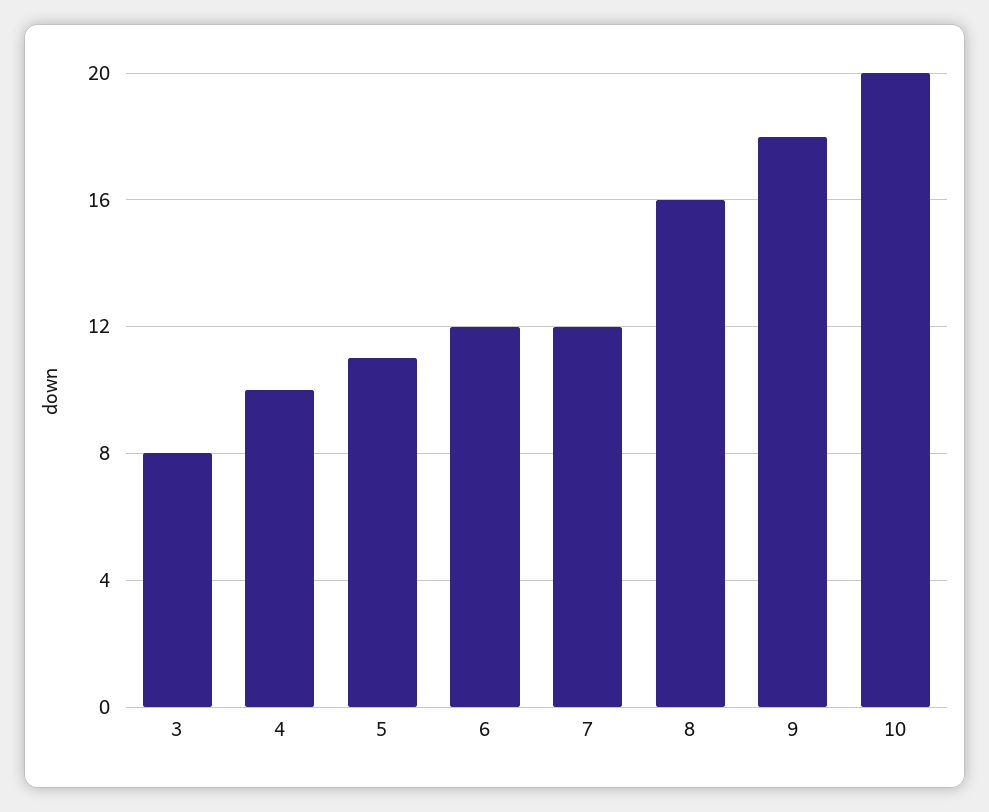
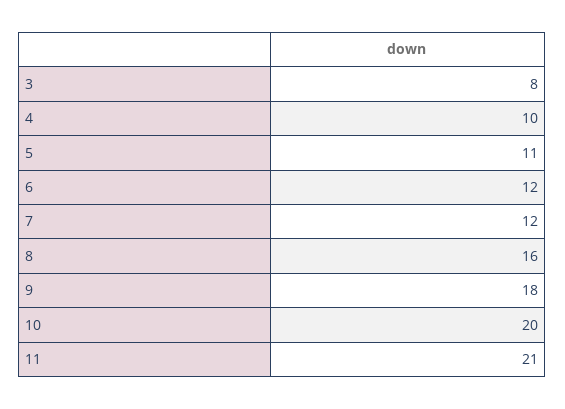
11: none -> 21

